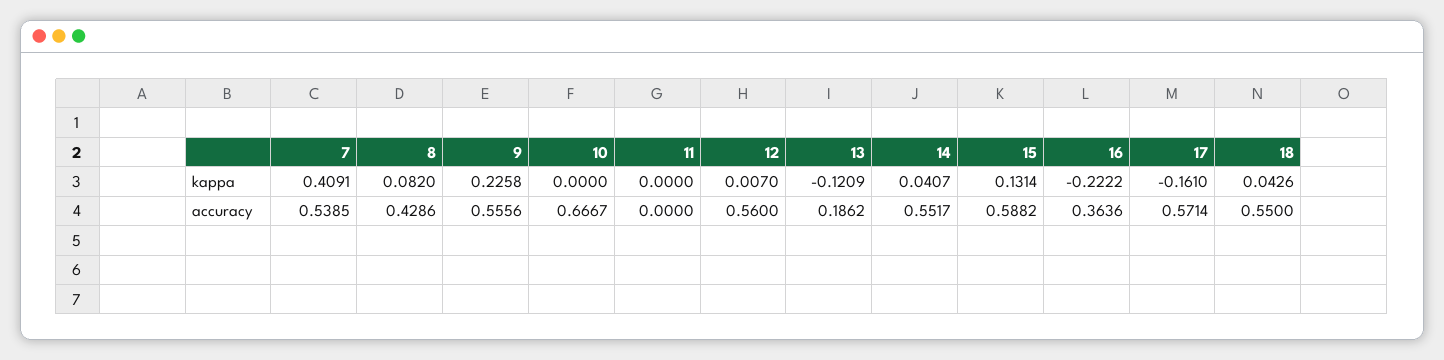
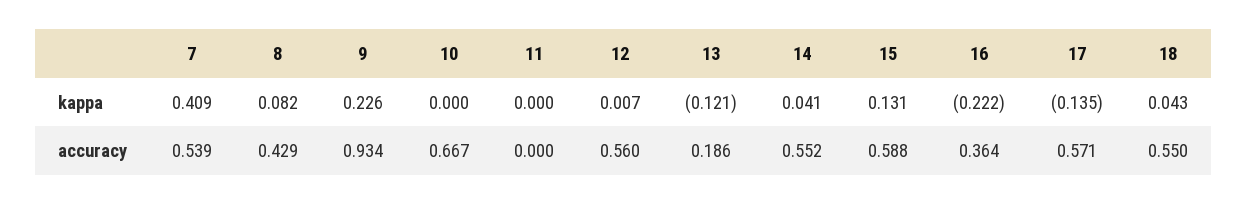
17, kappa: -0.161 -> -0.135
9, accuracy: 0.5556 -> 0.934

